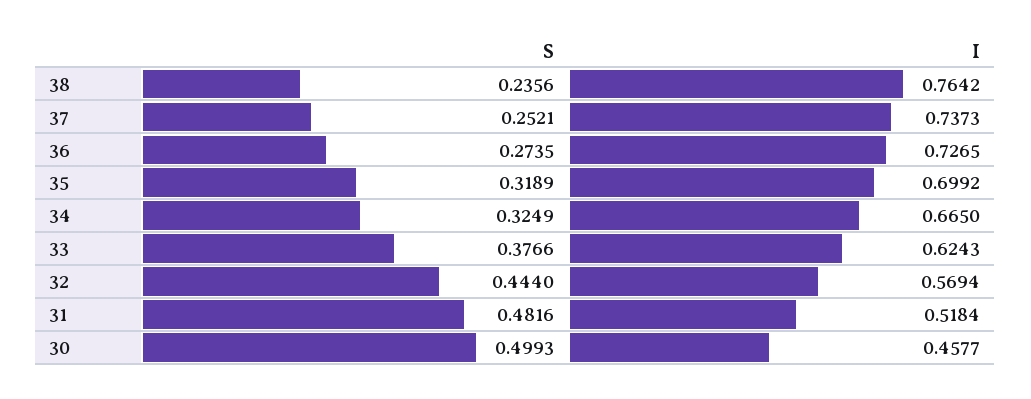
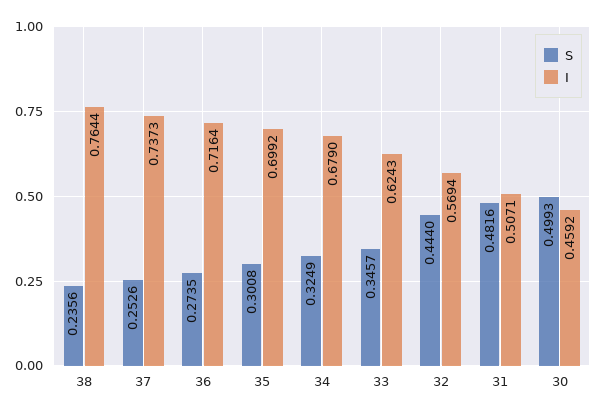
I, 38: 0.7642 -> 0.7644
S, 37: 0.2521 -> 0.2526
I, 36: 0.7265 -> 0.7164
S, 35: 0.3189 -> 0.3008
I, 34: 0.665 -> 0.679
S, 33: 0.3766 -> 0.3457
I, 31: 0.5184 -> 0.5071
I, 30: 0.4577 -> 0.4592

